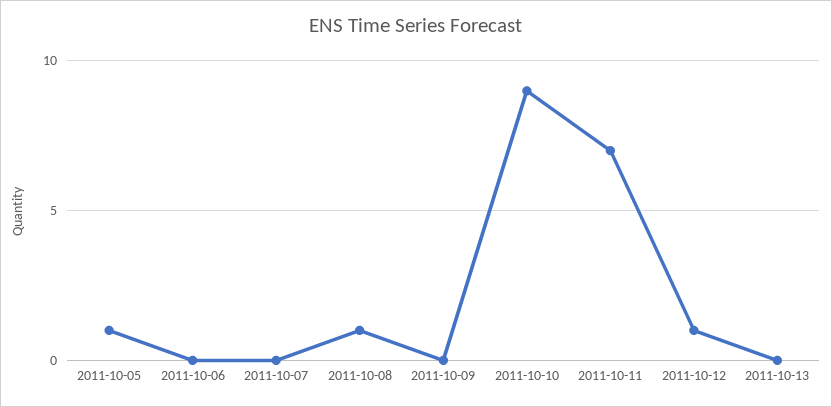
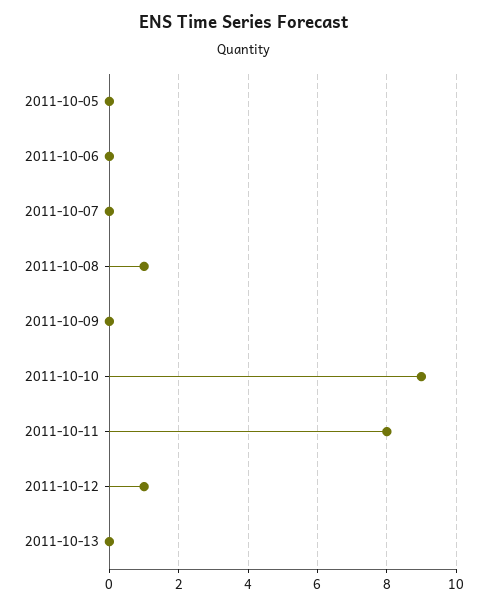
2011-10-05: 1 -> 0
2011-10-11: 7 -> 8

